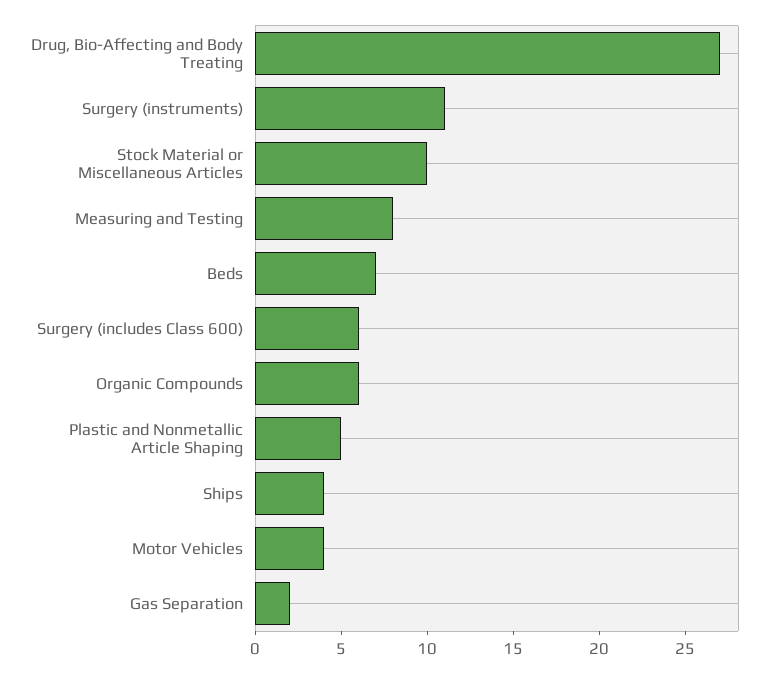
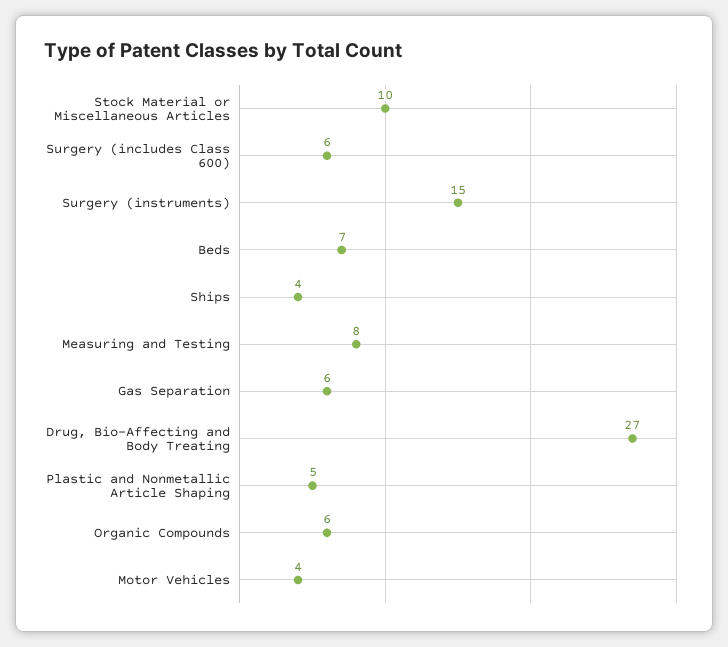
Surgery (instruments): 11 -> 15
Gas Separation: 2 -> 6

